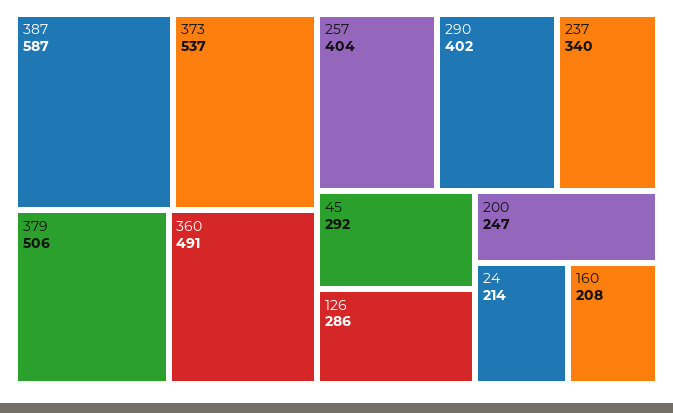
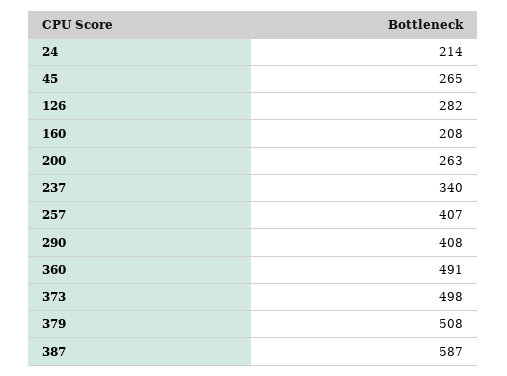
373: 537 -> 498
379: 506 -> 508
257: 404 -> 407
290: 402 -> 408
45: 292 -> 265
126: 286 -> 282
200: 247 -> 263

